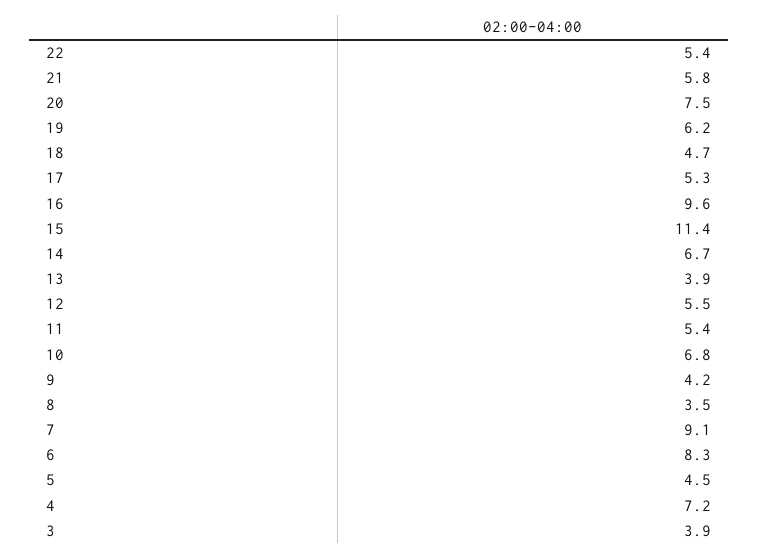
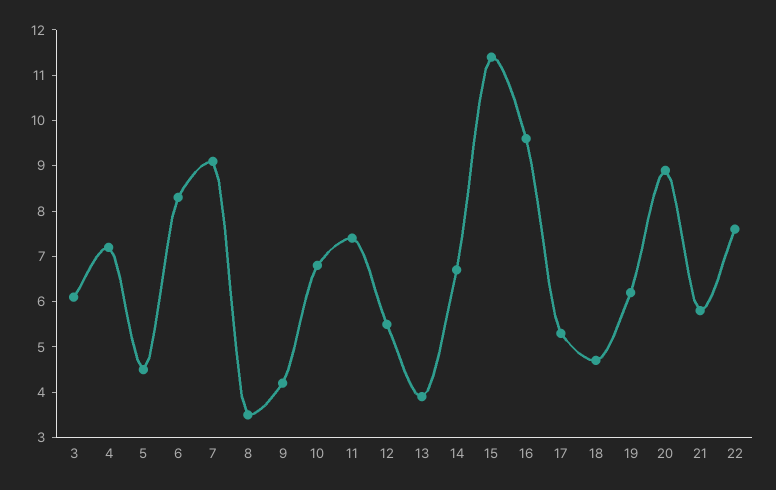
22: 5.4 -> 7.5
20: 7.5 -> 9
11: 5.4 -> 7.5
3: 3.9 -> 6

